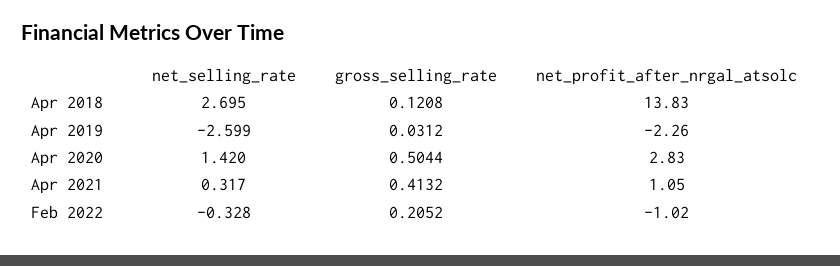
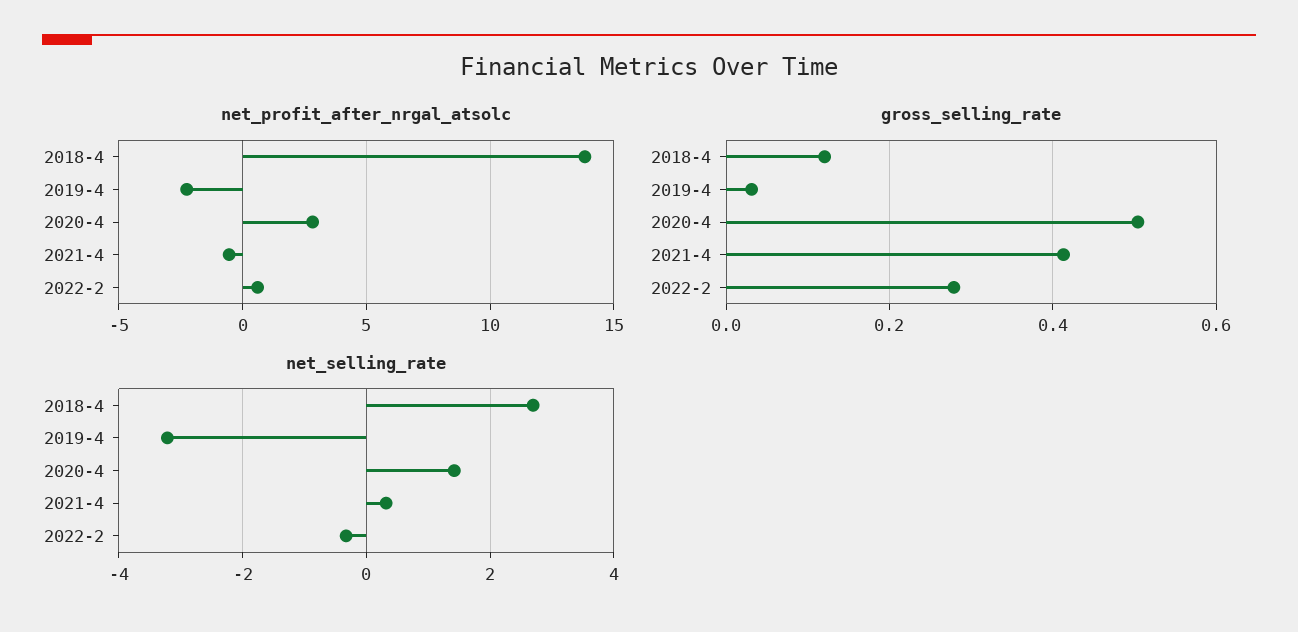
net_selling_rate, Apr 2019: -2.599 -> -3.2
net_profit_after_nrgal_atsolc, Apr 2021: 1.05 -> -0.5
gross_selling_rate, Feb 2022: 0.2052 -> 0.28
net_profit_after_nrgal_atsolc, Feb 2022: -1.02 -> 0.5

